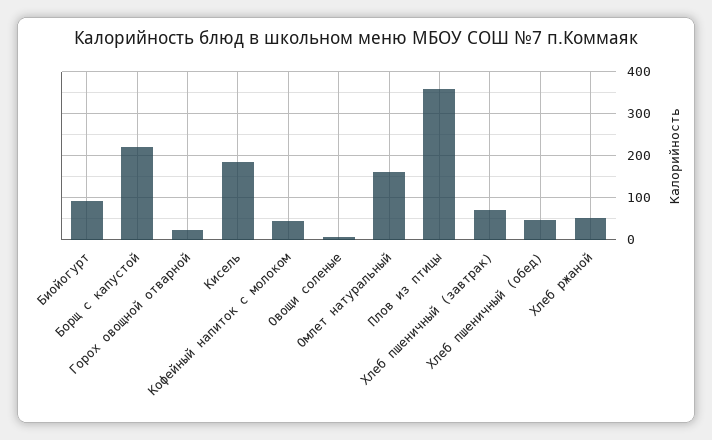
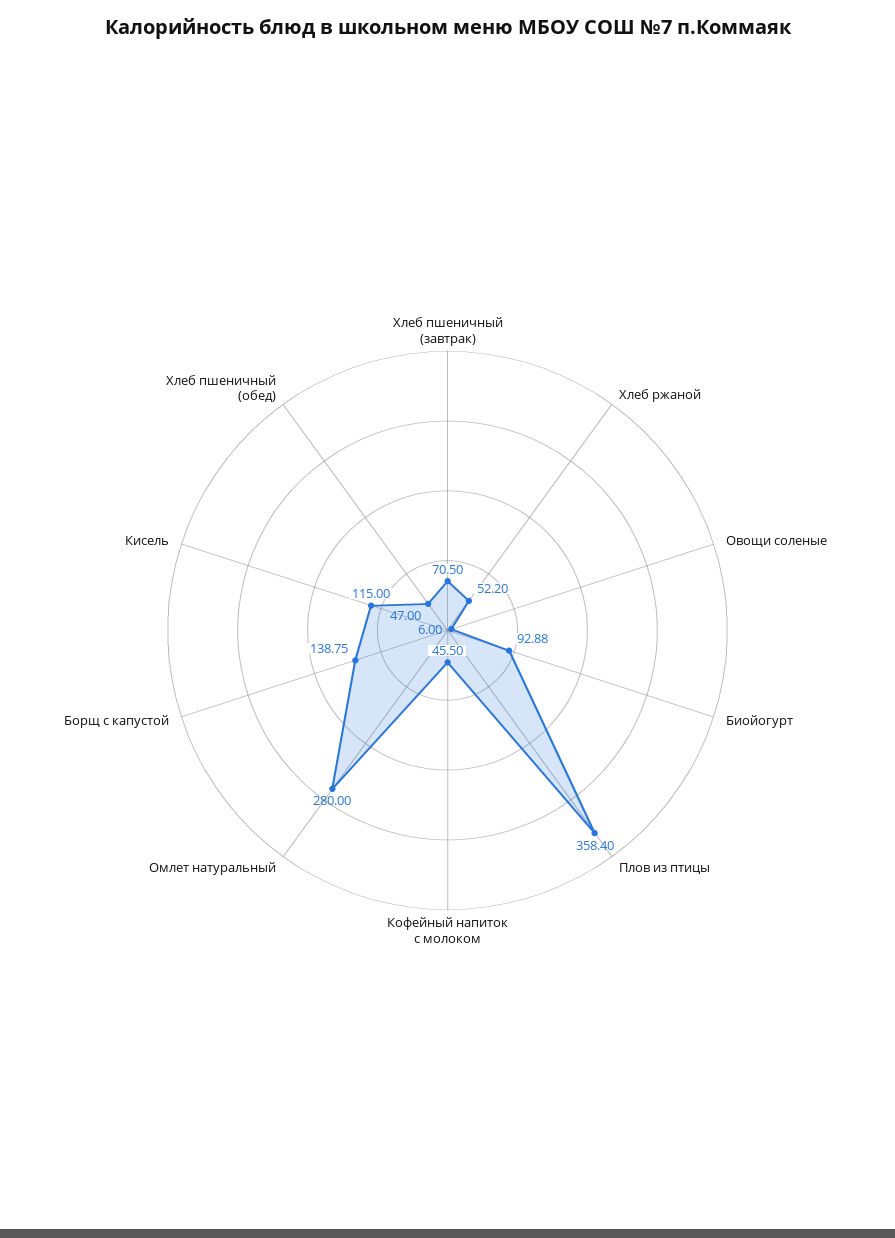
Борщ с капустой: 220 -> 138.75
Горох овощной отварной: 20 -> none
Кисель: 180 -> 115
Омлет натуральный: 160 -> 280

